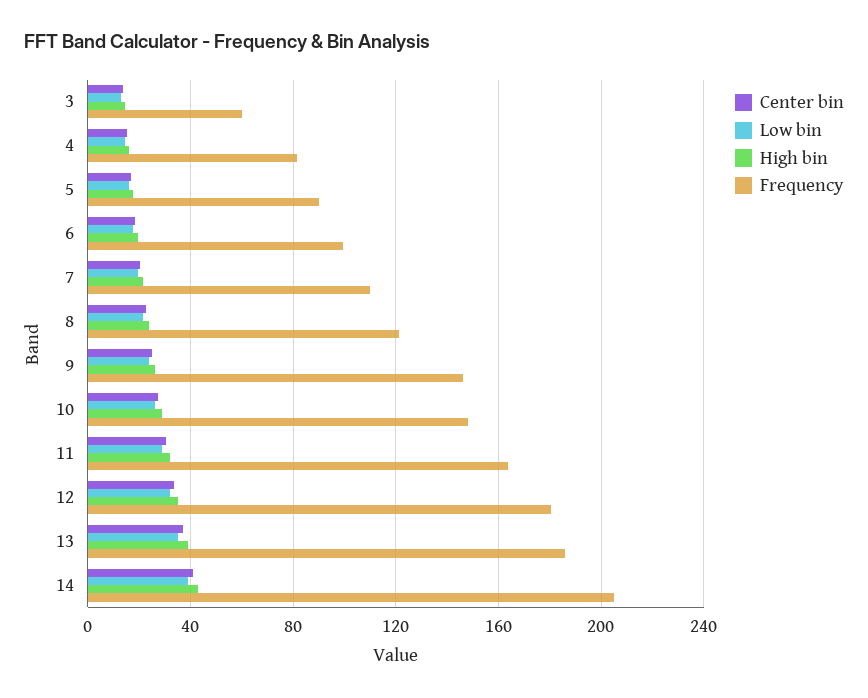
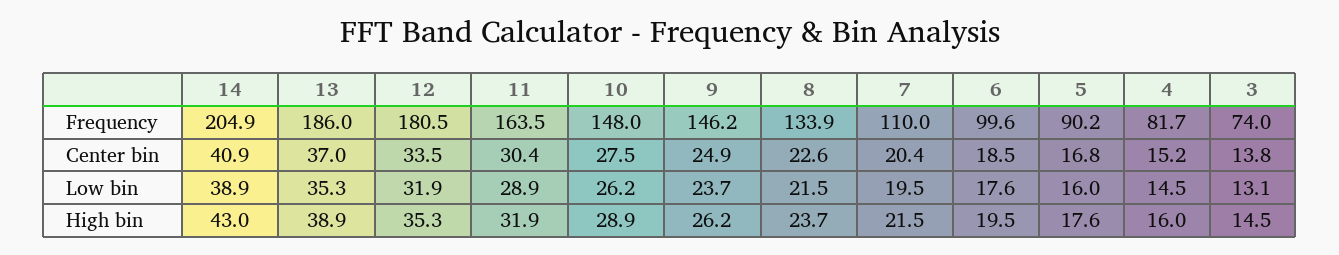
Frequency, 3: 60 -> 74
Frequency, 8: 120 -> 133.9

